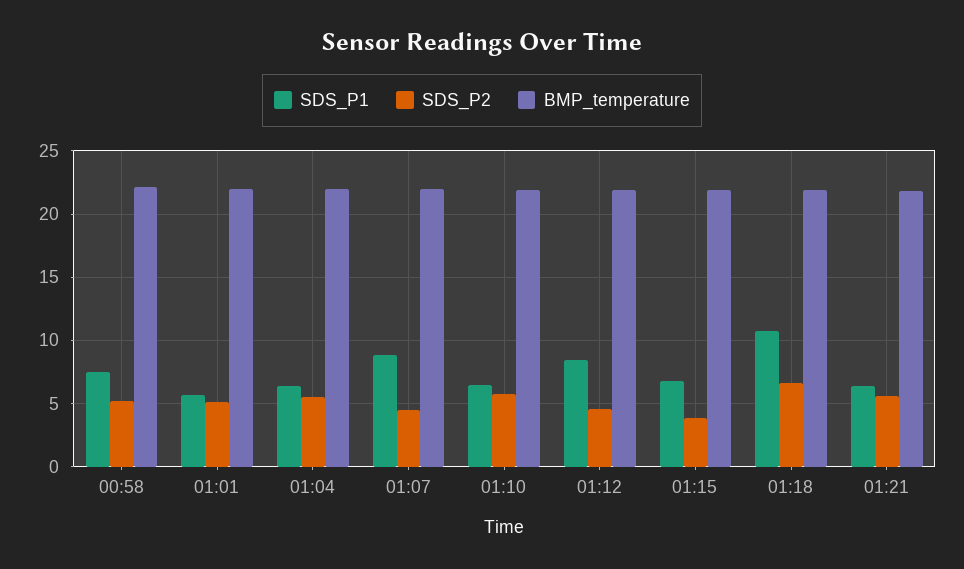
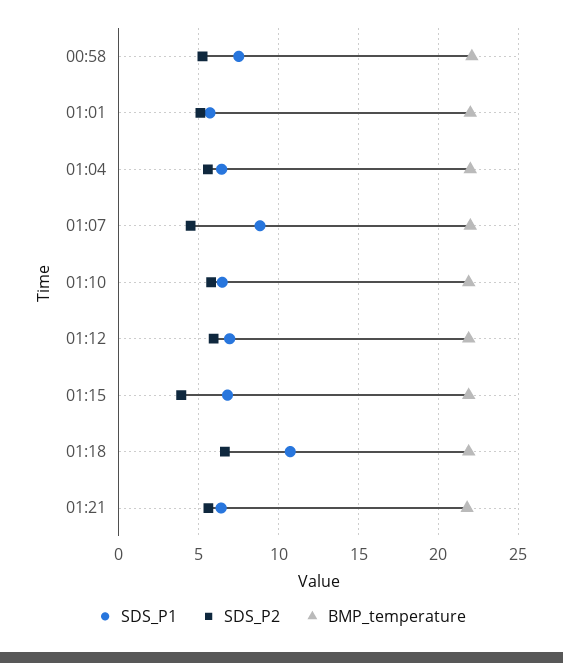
SDS_P1, 01:12: 8.5 -> 7
SDS_P2, 01:12: 4.5 -> 6

